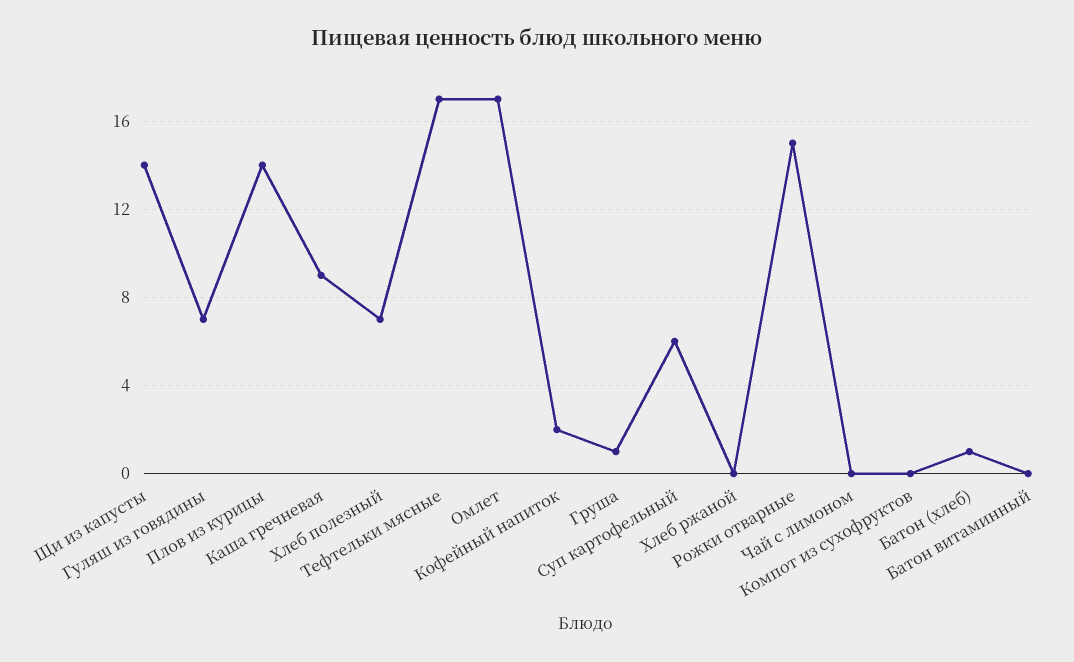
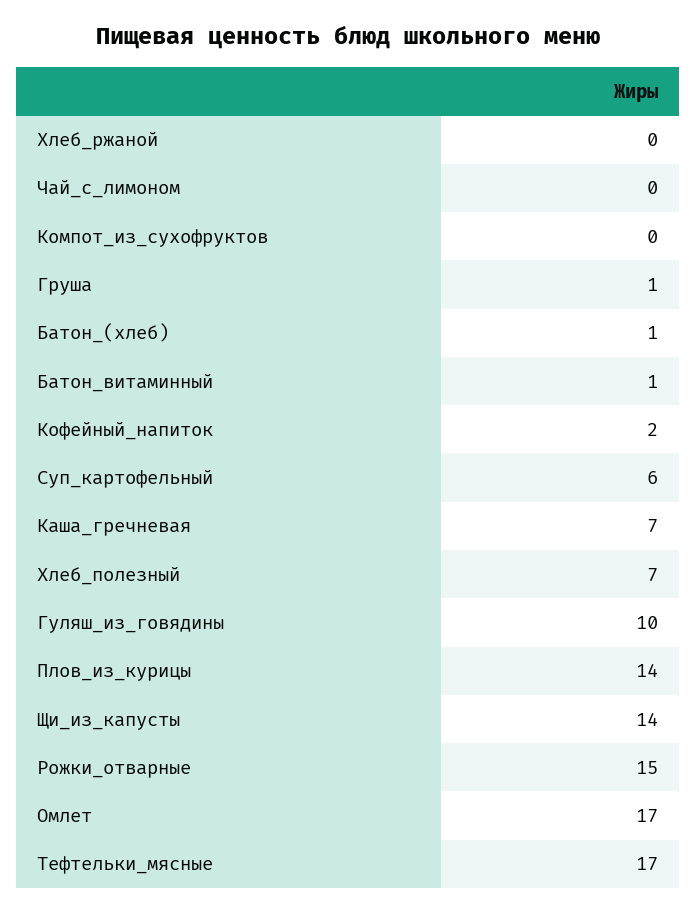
Гуляш из говядины: 7 -> 10
Каша гречневая: 9 -> 7
Батон витаминный: 0 -> 1

